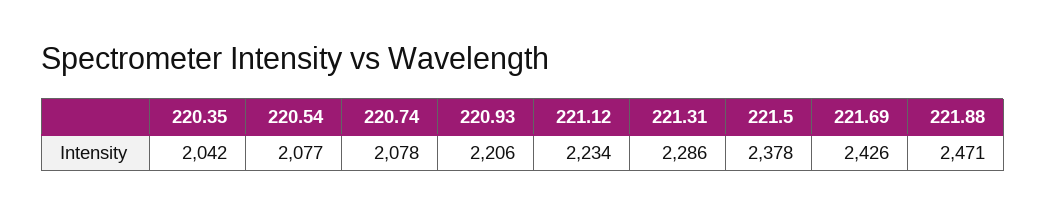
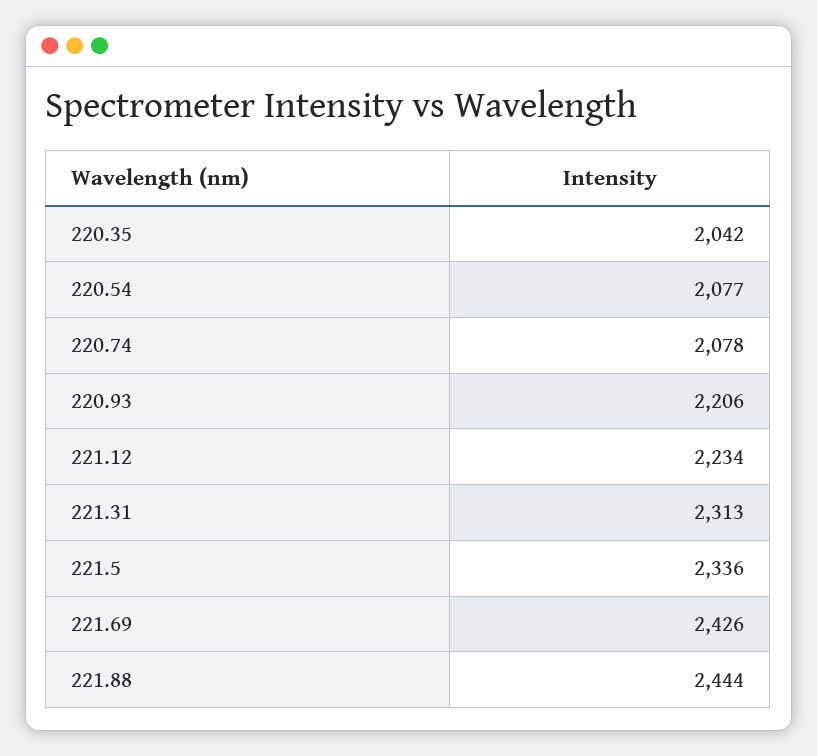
221.31: 2286 -> 2313
221.5: 2378 -> 2336
221.88: 2471 -> 2444

